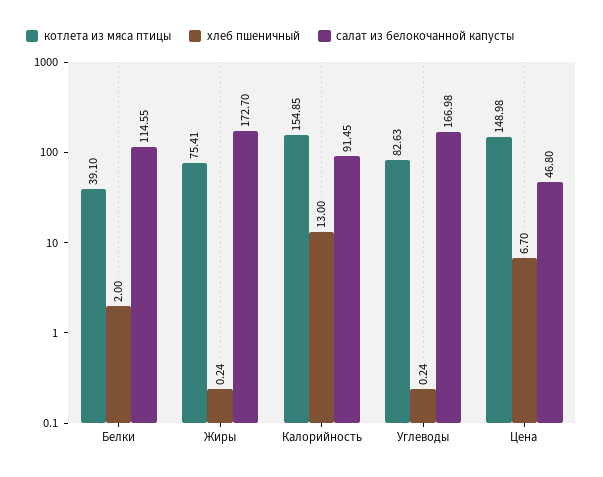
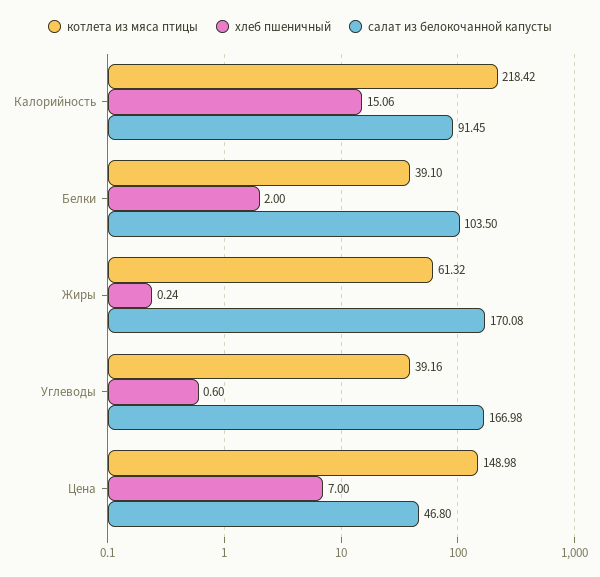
салат из белокочанной капусты, Белки: 114.55 -> 103.5
котлета из мяса птицы, Жиры: 75.41 -> 61.32
салат из белокочанной капусты, Жиры: 172.7 -> 170.08
котлета из мяса птицы, Калорийность: 154.85 -> 218.42
хлеб пшеничный, Калорийность: 13 -> 15.06
котлета из мяса птицы, Углеводы: 82.63 -> 39.16
хлеб пшеничный, Углеводы: 0.24 -> 0.6
хлеб пшеничный, Цена: 6.7 -> 7

